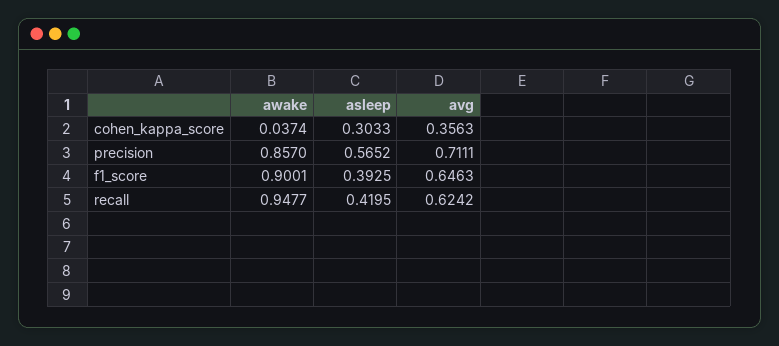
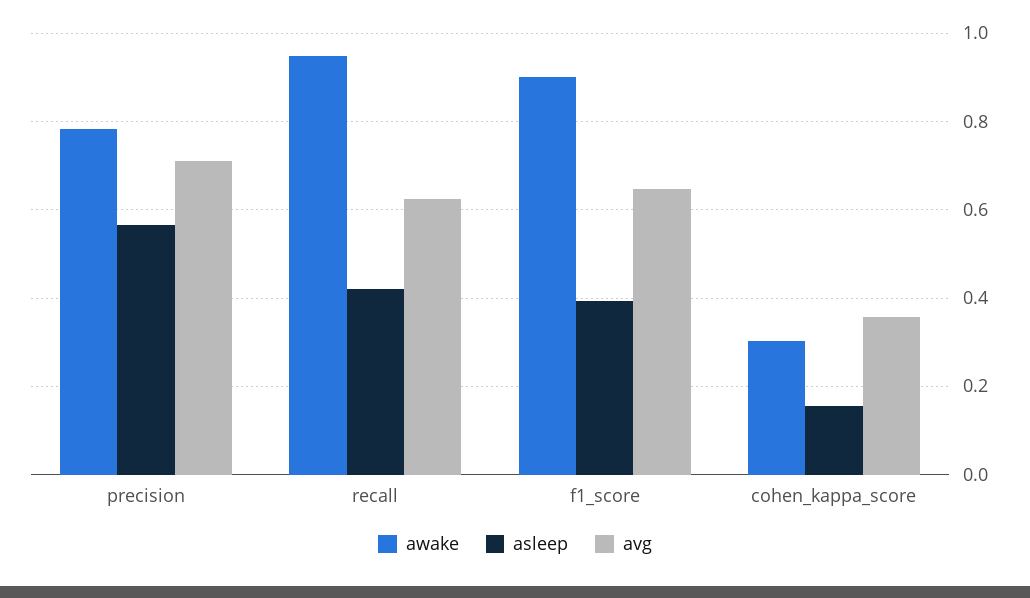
awake, cohen_kappa_score: 0.0374 -> 0.3
asleep, cohen_kappa_score: 0.3033 -> 0.16
awake, precision: 0.857 -> 0.78

